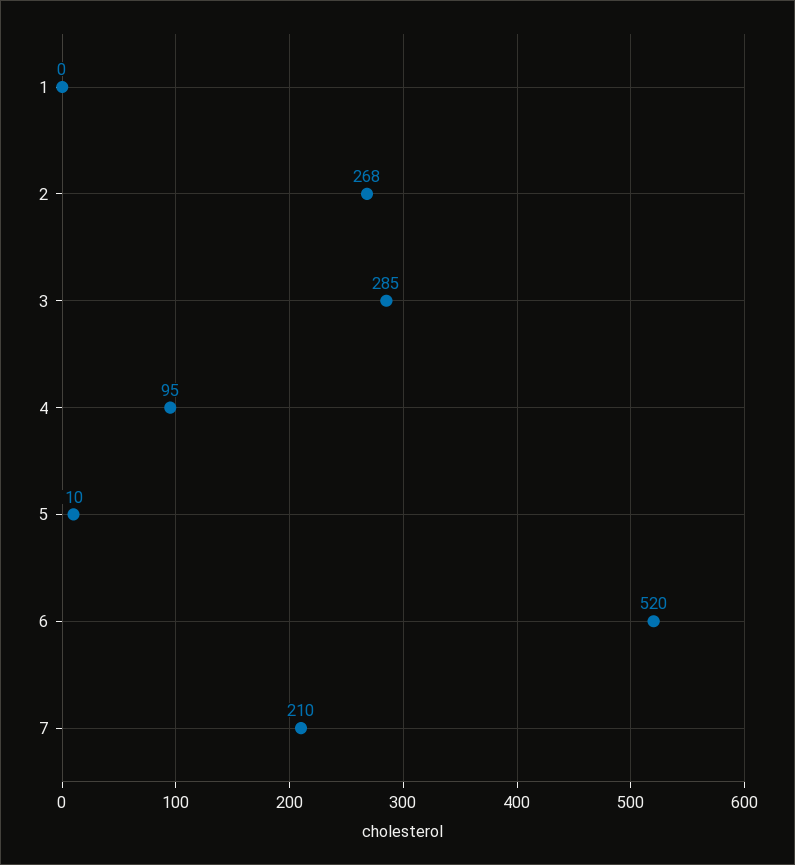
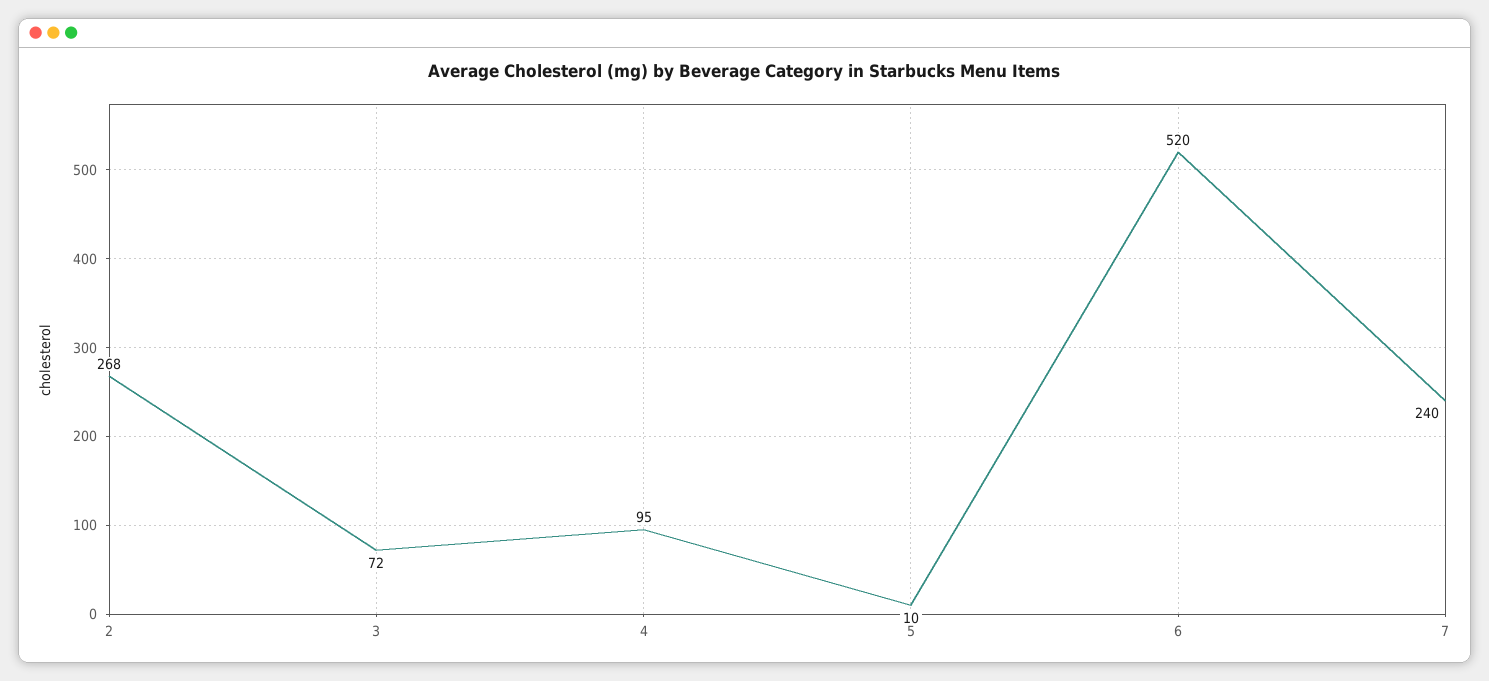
1: 0 -> none
3: 285 -> 72
7: 210 -> 240

